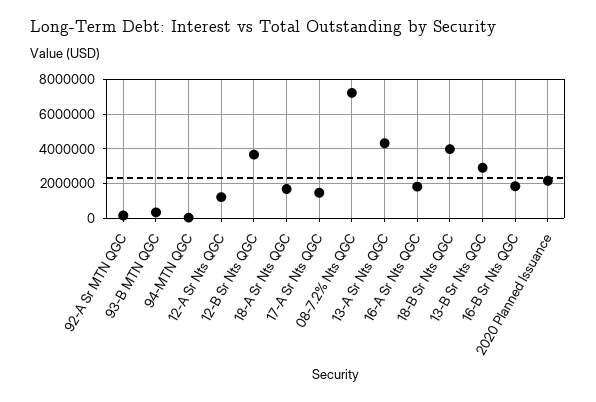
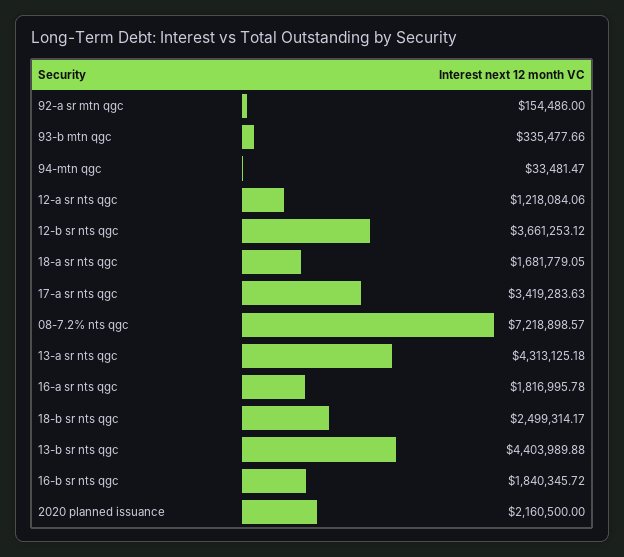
17-A Sr Nts QGC: 1500000 -> 3419283.63
18-B Sr Nts QGC: 4000000 -> 2499314.17
13-B Sr Nts QGC: 3000000 -> 4403989.88

